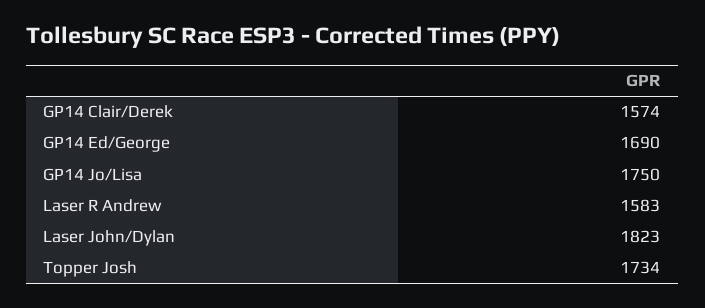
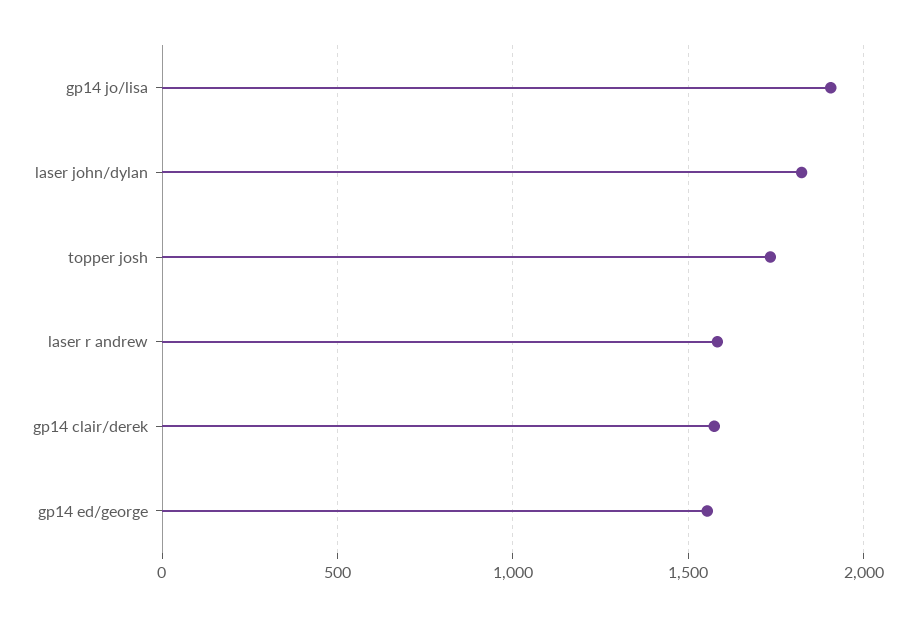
GP14 Ed/George: 1690 -> 1550
GP14 Jo/Lisa: 1750 -> 1900

